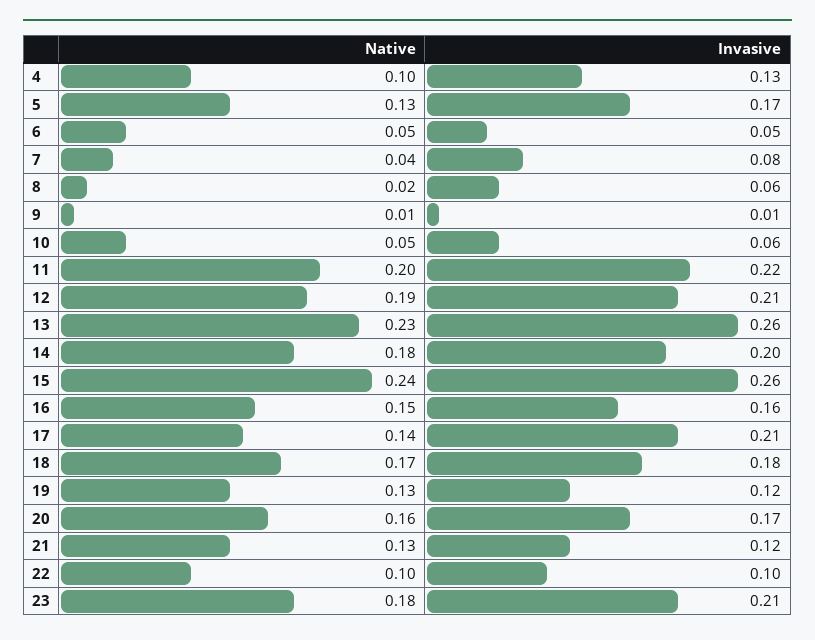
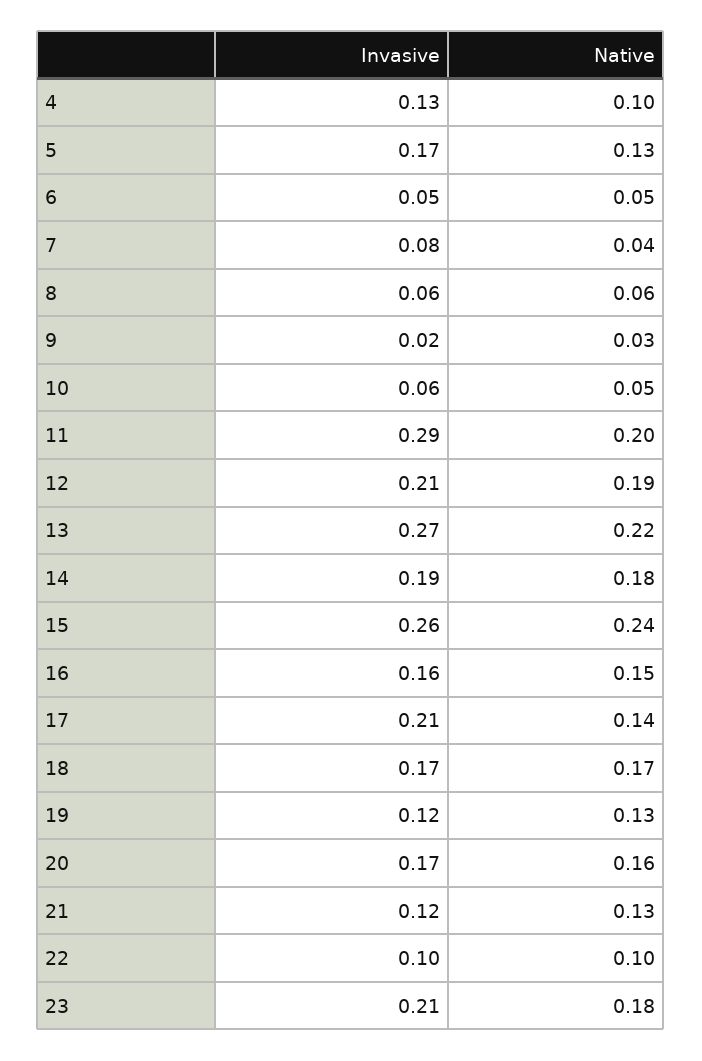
Native, 8: 0.02 -> 0.06
Native, 9: 0.01 -> 0.03
Invasive, 9: 0.01 -> 0.02
Invasive, 11: 0.22 -> 0.29
Native, 13: 0.23 -> 0.22
Invasive, 13: 0.26 -> 0.27
Invasive, 14: 0.2 -> 0.19
Invasive, 18: 0.18 -> 0.17

